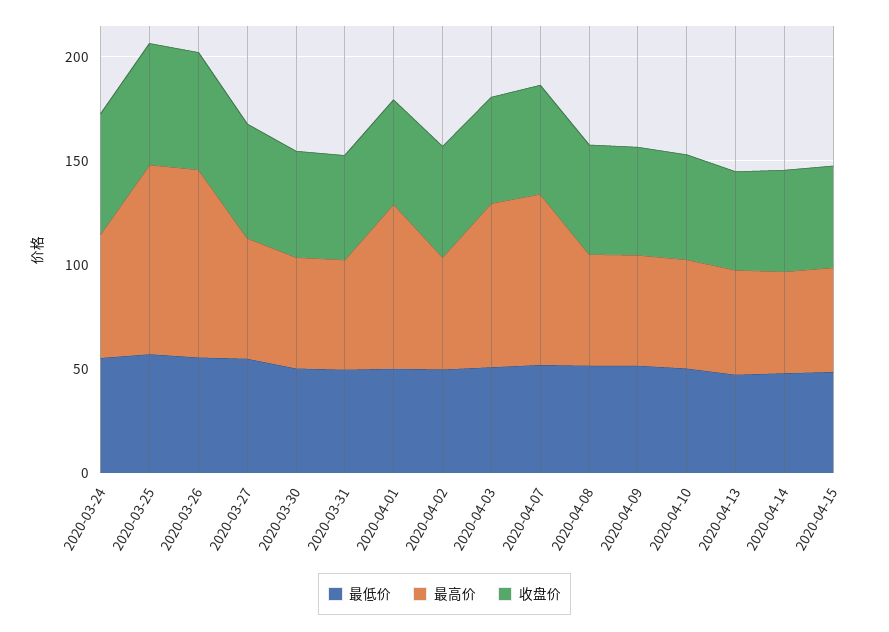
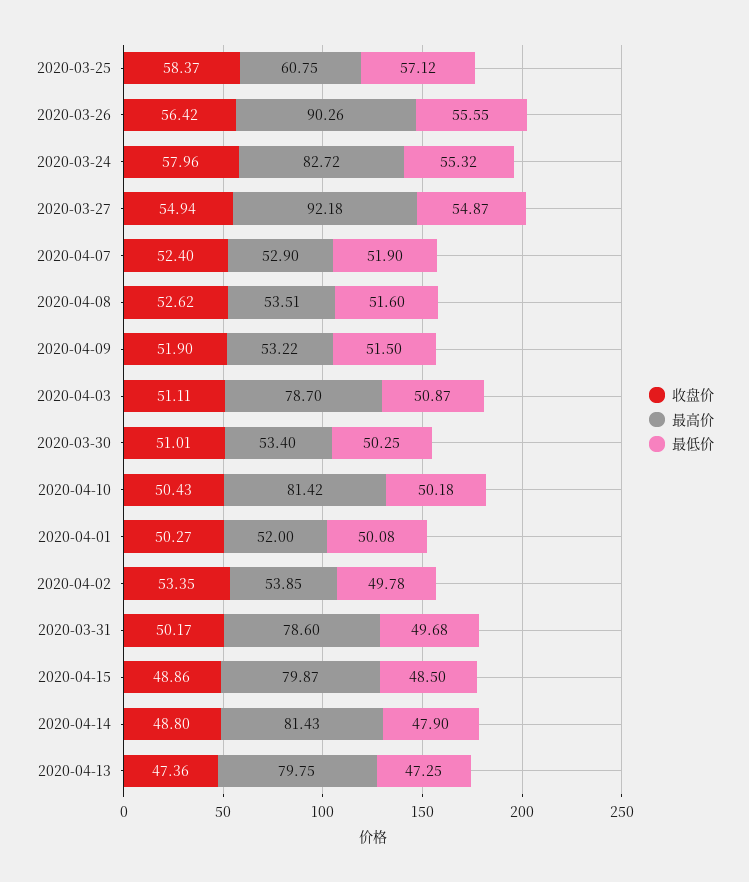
最高价, 2020-03-24: 60 -> 82.72
最高价, 2020-03-25: 90 -> 60.75
最高价, 2020-03-27: 60 -> 92.18
最高价, 2020-03-31: 50 -> 78.6
最高价, 2020-04-01: 80 -> 52
最高价, 2020-04-07: 80 -> 52.9
最高价, 2020-04-10: 50 -> 81.42
最高价, 2020-04-13: 50 -> 79.75
最高价, 2020-04-14: 50 -> 81.43
最高价, 2020-04-15: 50 -> 79.87

